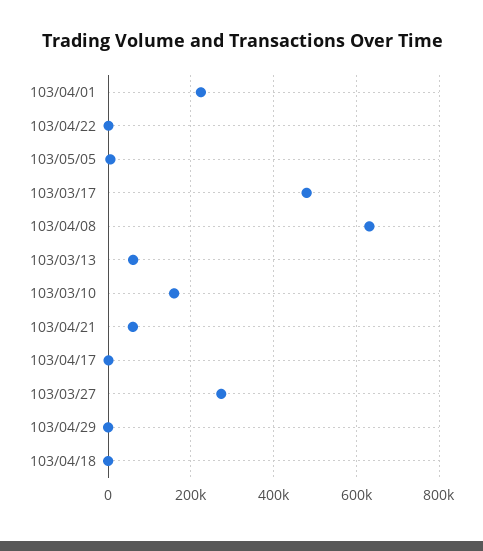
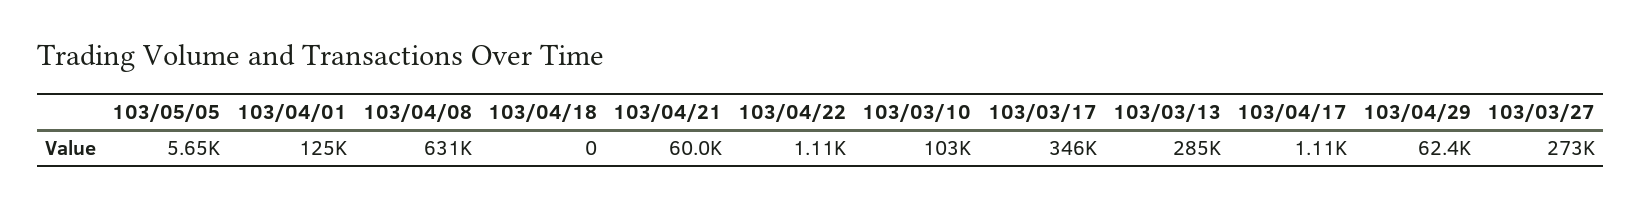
103/04/01: 220000 -> 125000
103/03/17: 480000 -> 346000
103/03/13: 60000 -> 285000
103/03/10: 160000 -> 103000
103/04/29: 0 -> 62400

